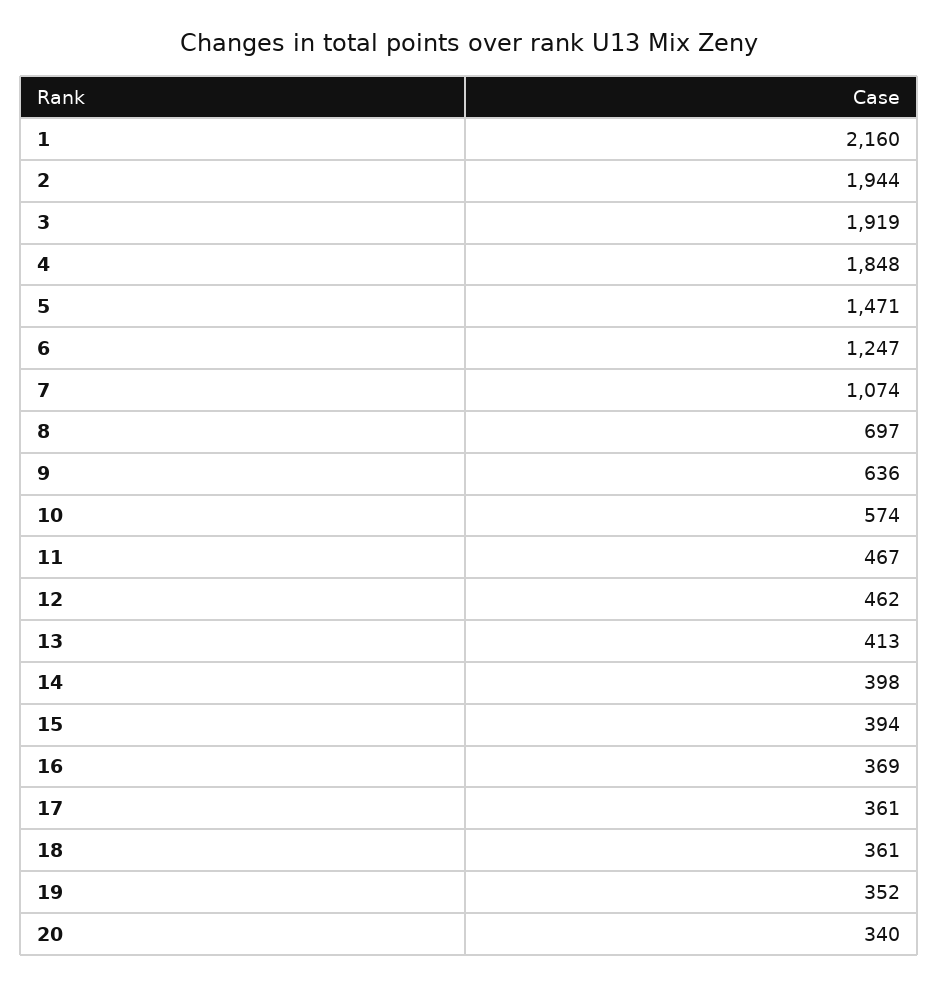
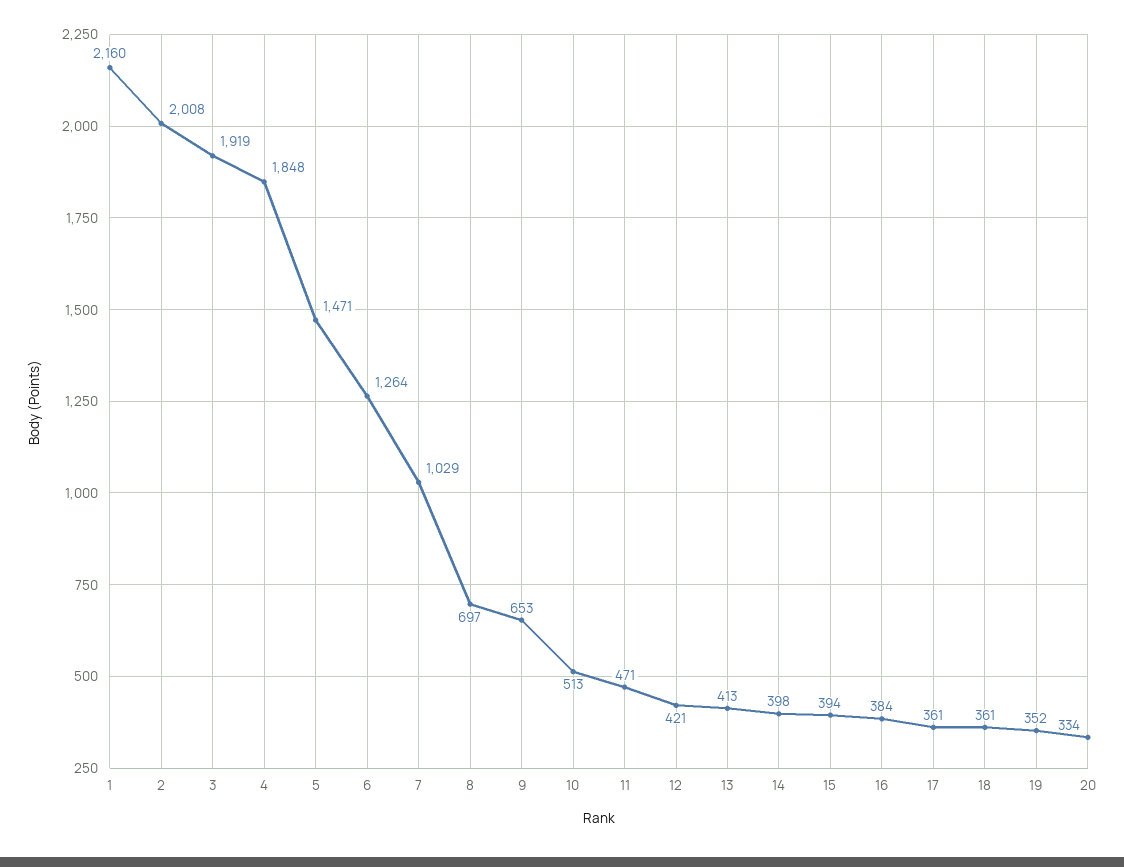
2: 1944 -> 2008
6: 1247 -> 1264
7: 1074 -> 1029
9: 636 -> 653
10: 574 -> 513
11: 467 -> 471
12: 462 -> 421
16: 369 -> 384
20: 340 -> 334

